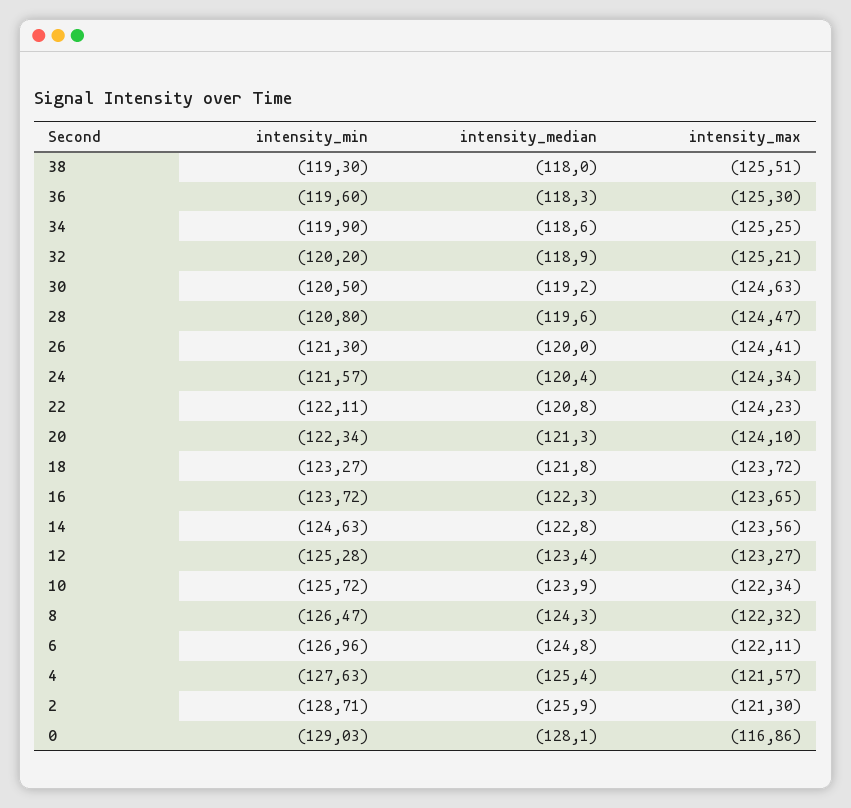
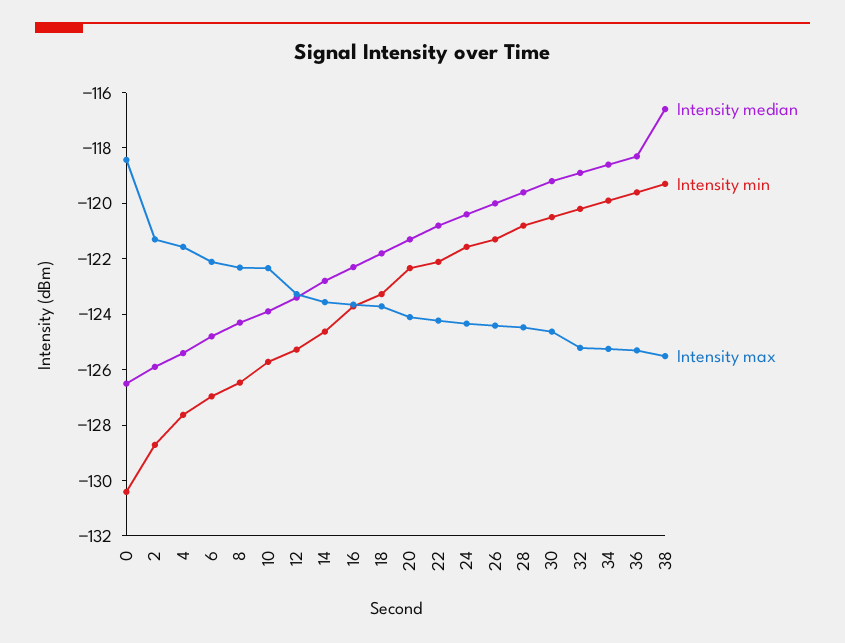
intensity_median, 38: -118 -> -116.5
intensity_min, 0: -129.03 -> -130.5
intensity_median, 0: -128.1 -> -126.5
intensity_max, 0: -116.86 -> -118.5

